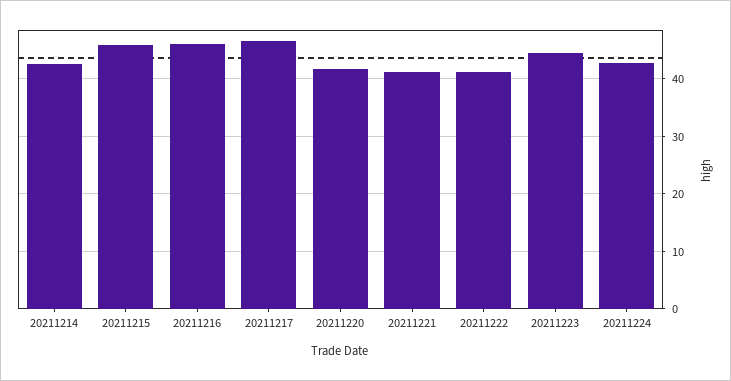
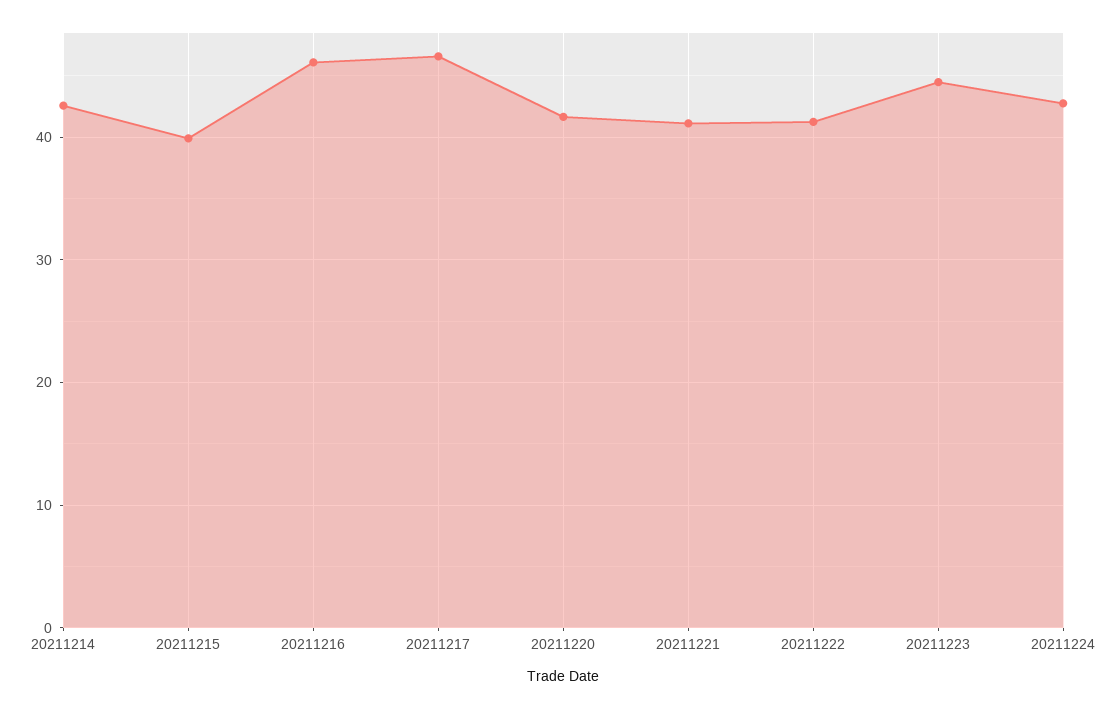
20211215: 46 -> 40

